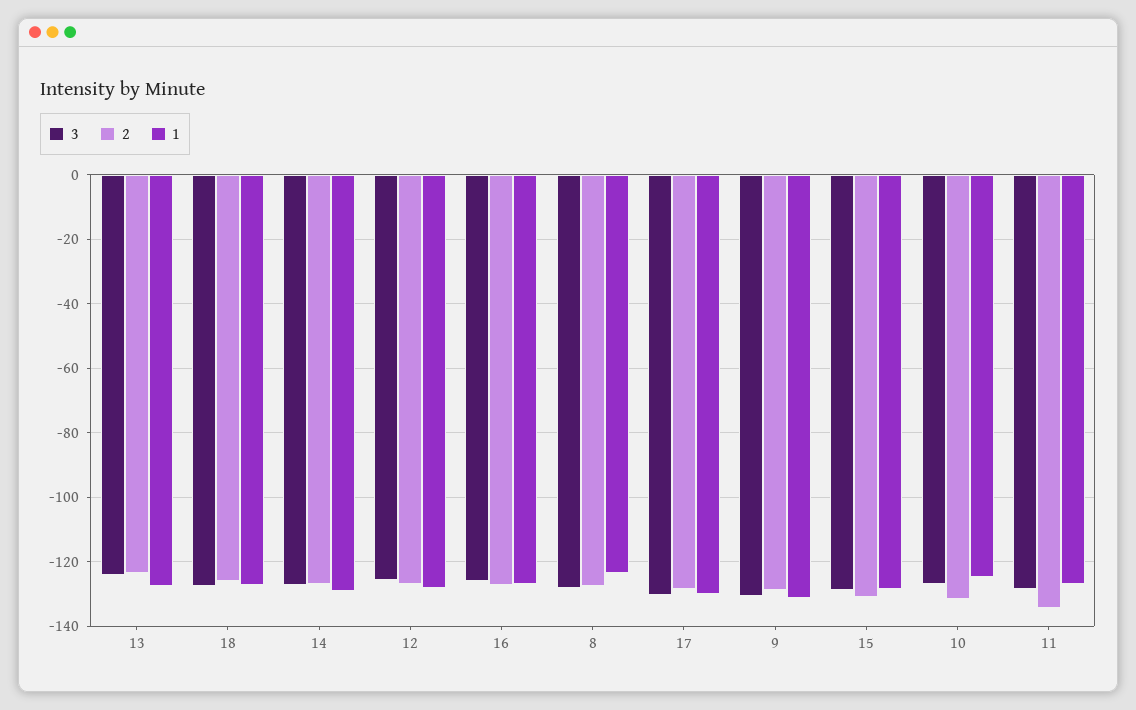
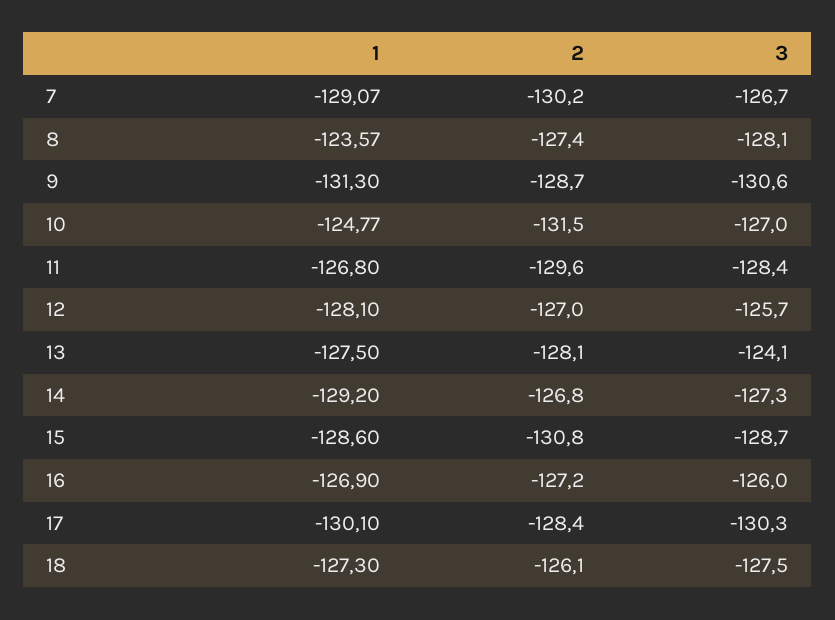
2, 13: -124 -> -128.1
2, 11: -134 -> -129.6
1, 7: none -> -129.07
2, 7: none -> -130.2
3, 7: none -> -126.7

